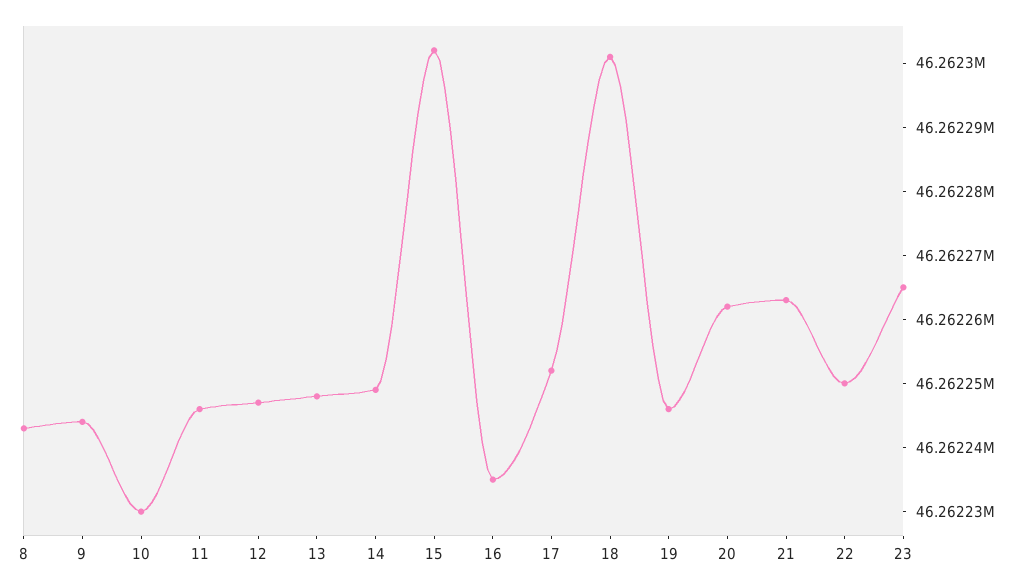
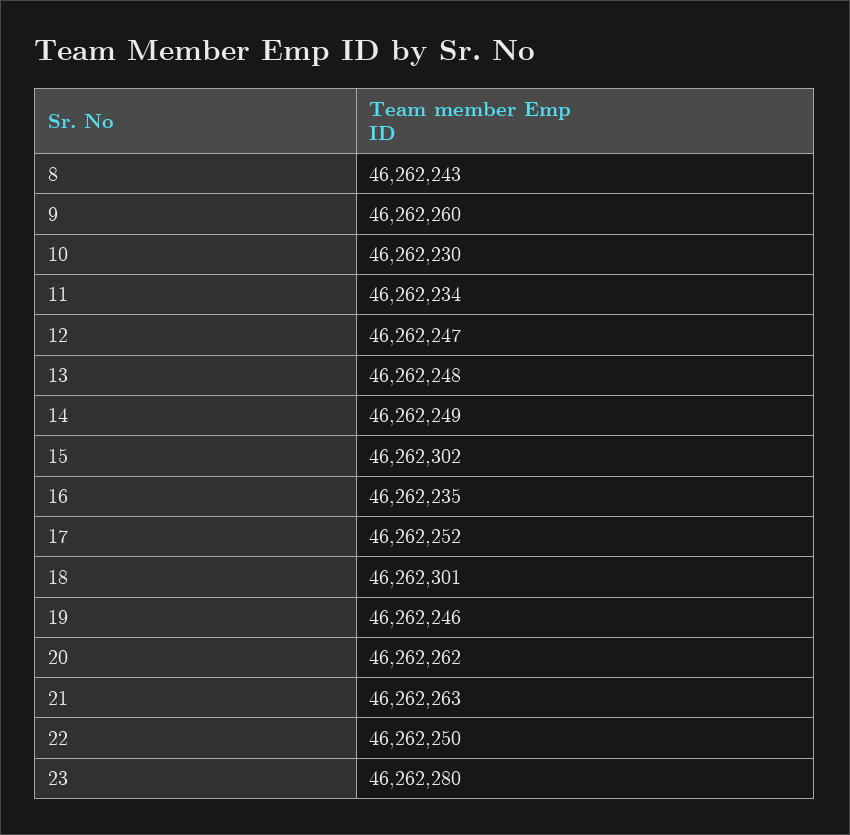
9: 46262245 -> 46262260
11: 46262245 -> 46262234
23: 46262265 -> 46262280

